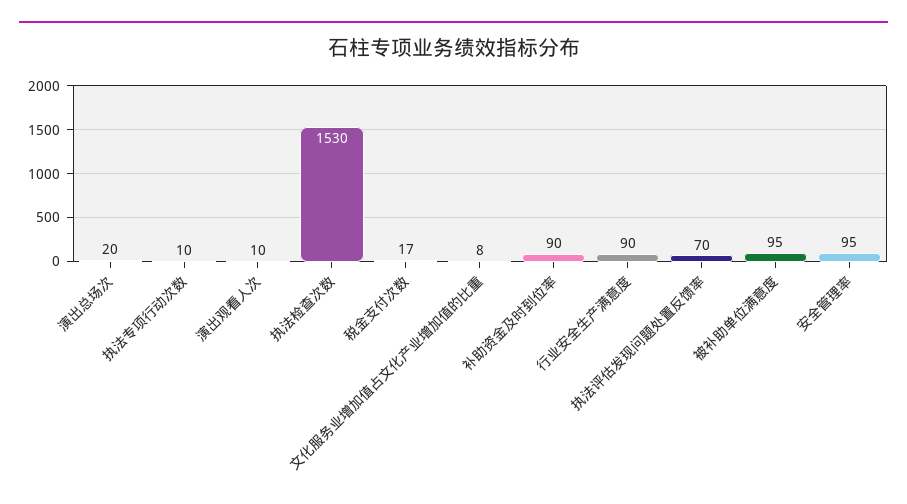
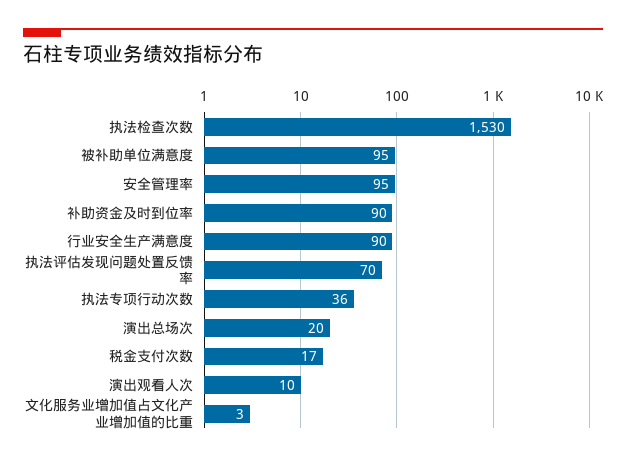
执法专项行动次数: 10 -> 36
文化服务业增加值占文化产业增加值的比重: 8 -> 3

